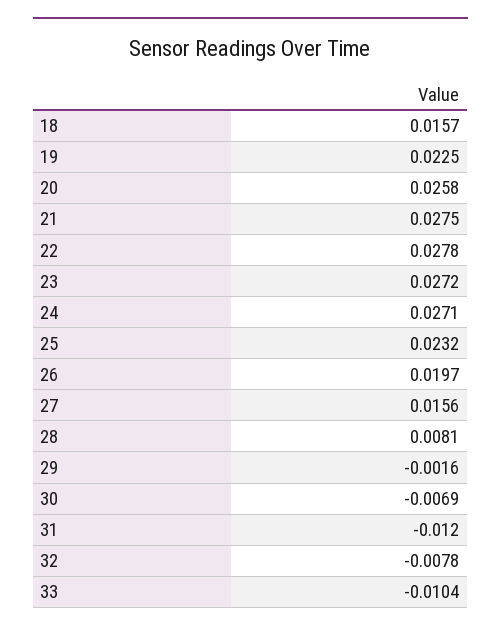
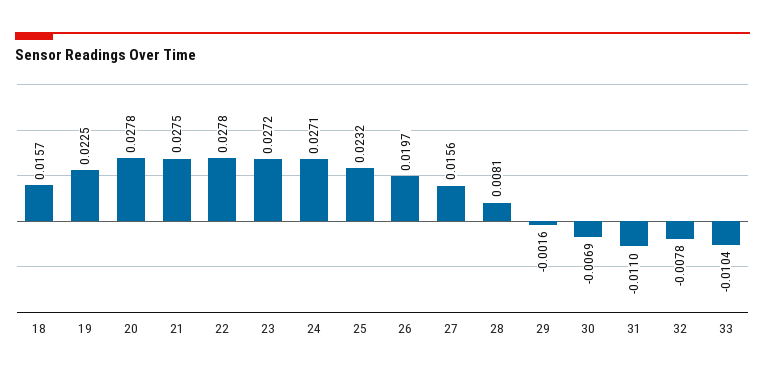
20: 0.0258 -> 0.0278
31: -0.012 -> -0.011

